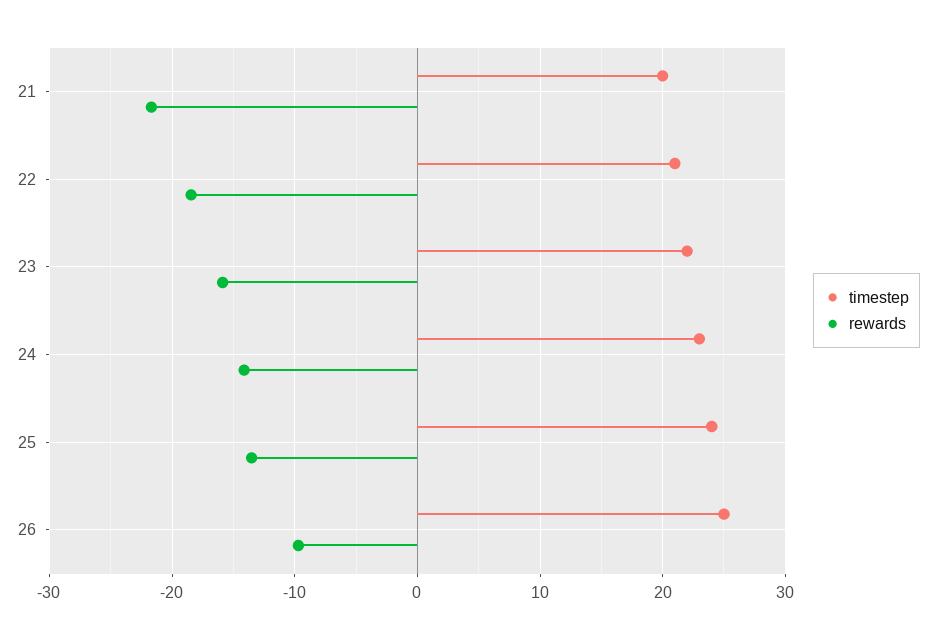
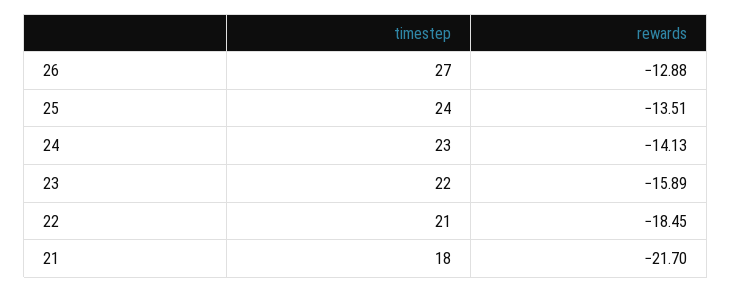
timestep, 21: 20 -> 18
timestep, 26: 25 -> 27
rewards, 26: -10 -> -12.88

